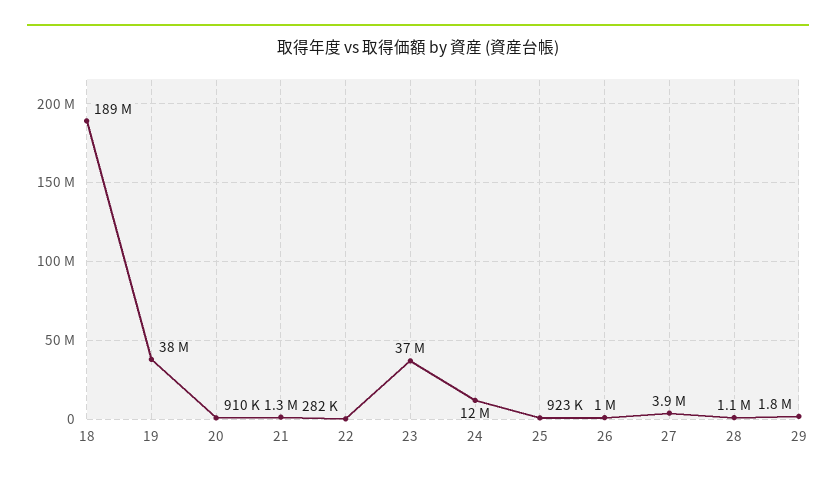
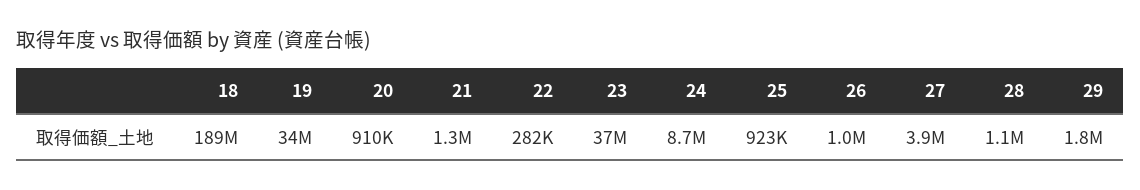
19: 38000000 -> 34000000
24: 12000000 -> 8700000

